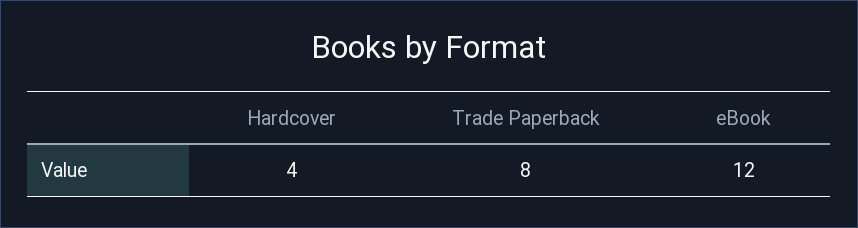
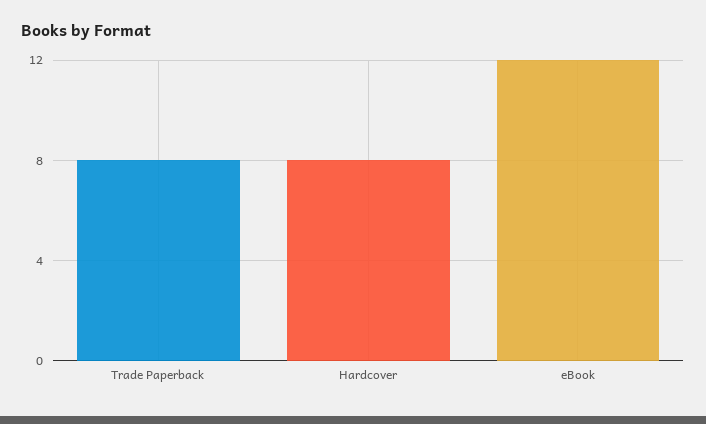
Hardcover: 4 -> 8

